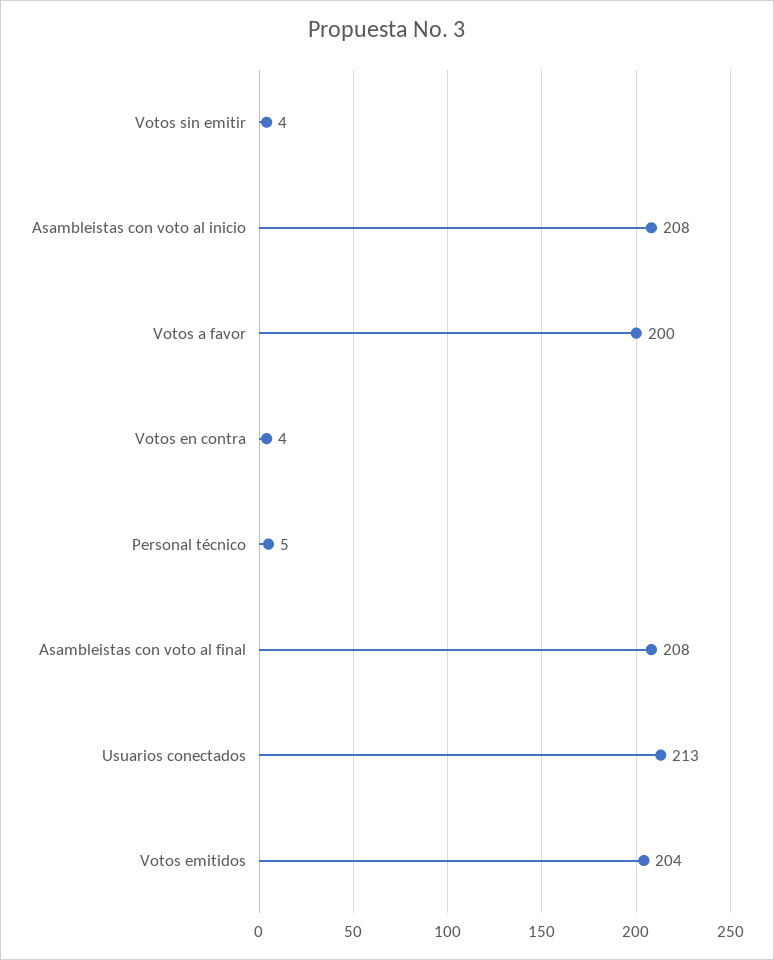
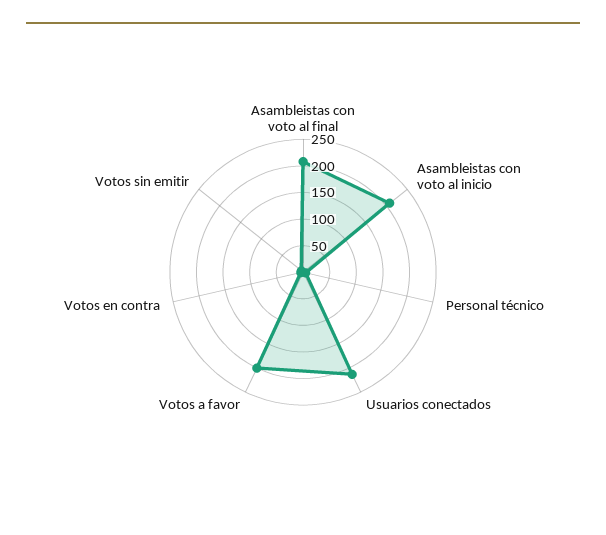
Votos emitidos: 204 -> none

